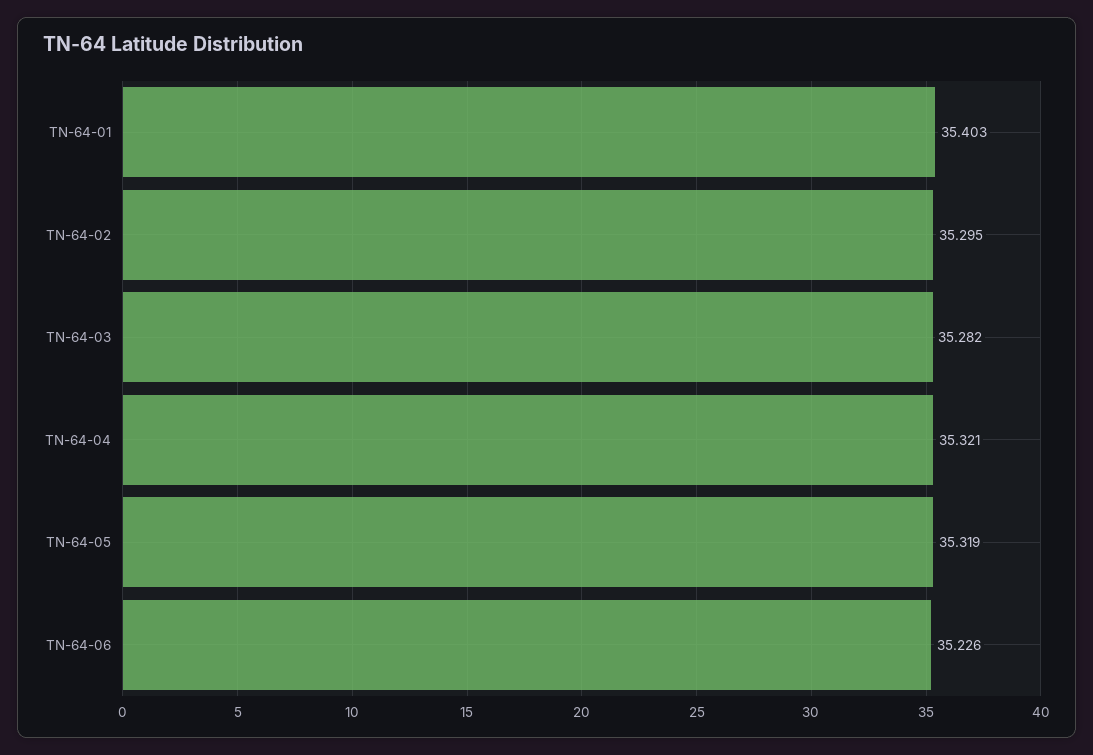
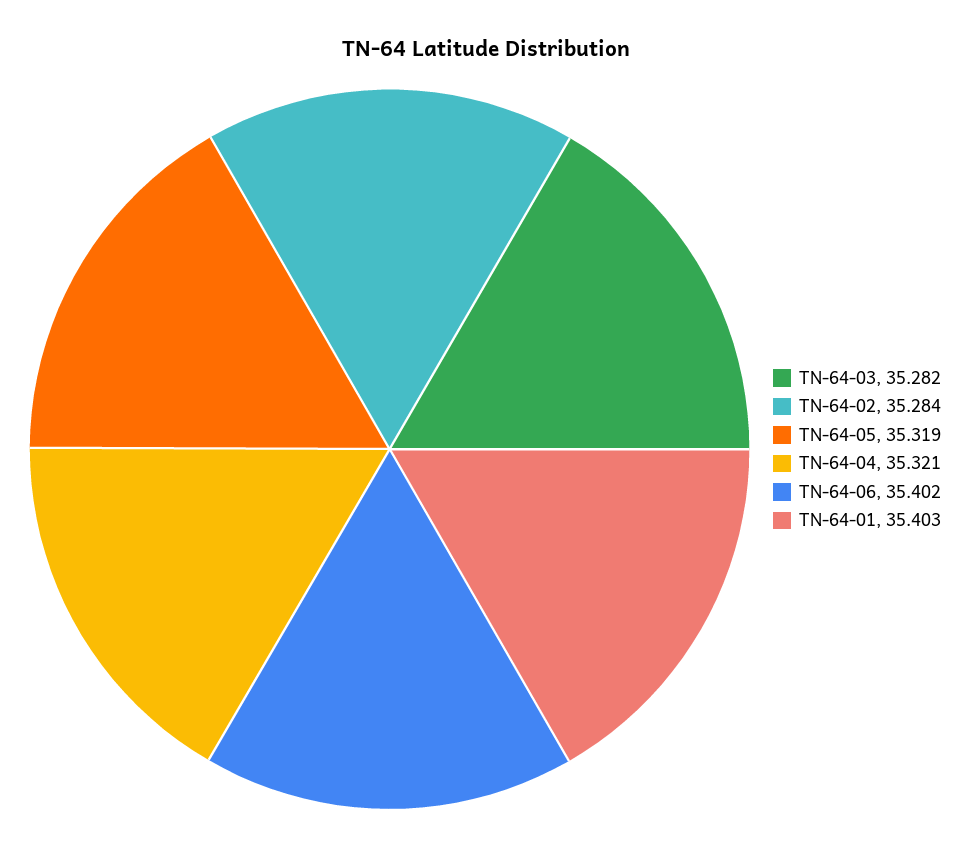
TN-64-02: 35.295 -> 35.284
TN-64-06: 35.226 -> 35.402

